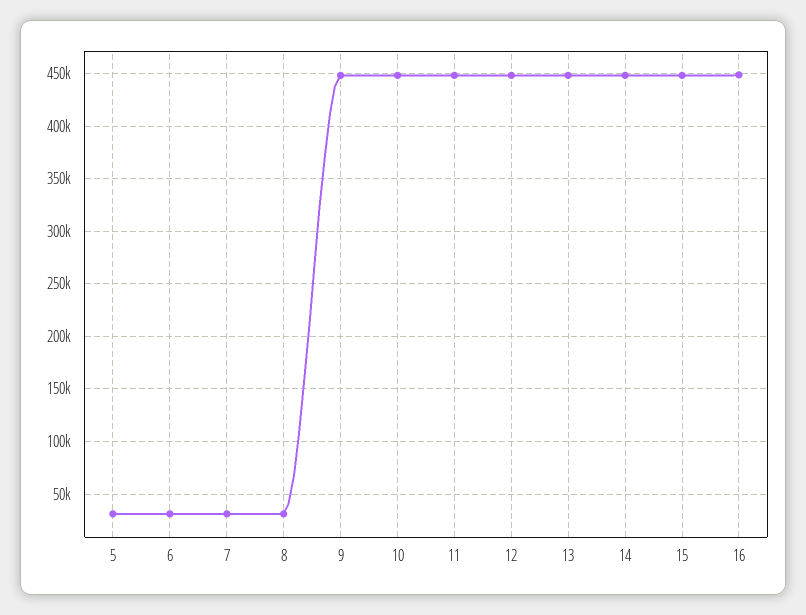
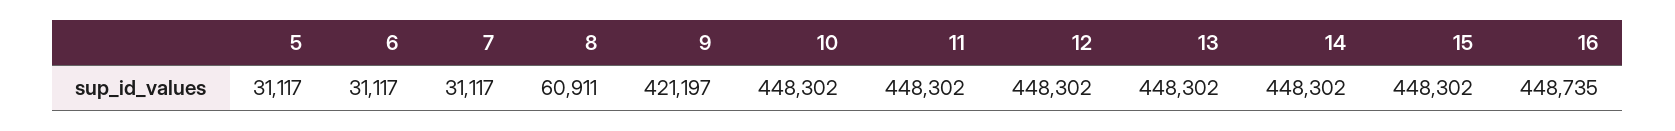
8: 30000 -> 60911
9: 450000 -> 421197

